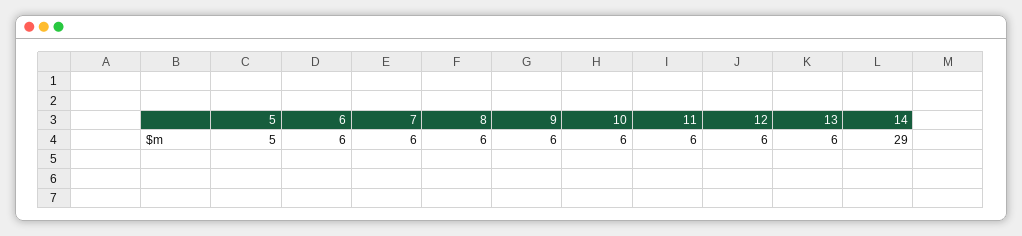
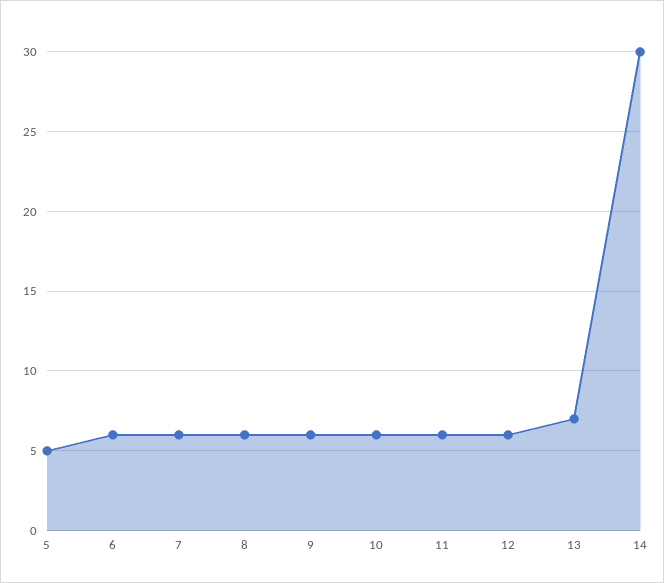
13: 6 -> 7
14: 29 -> 30

